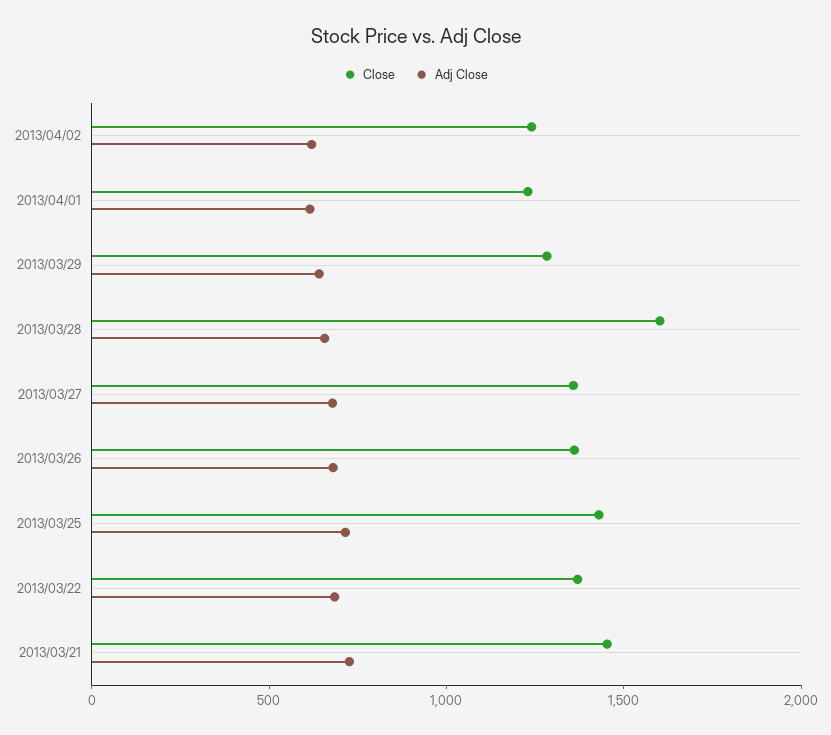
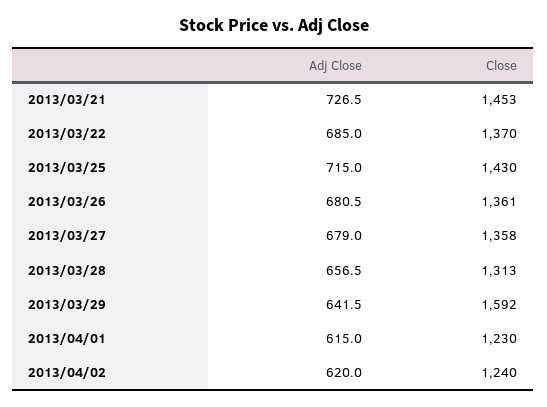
Close, 2013/03/29: 1300 -> 1592
Close, 2013/03/28: 1600 -> 1313

